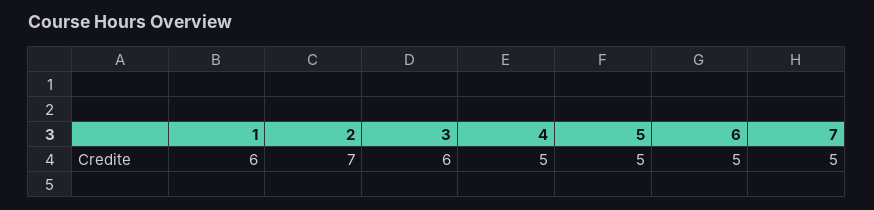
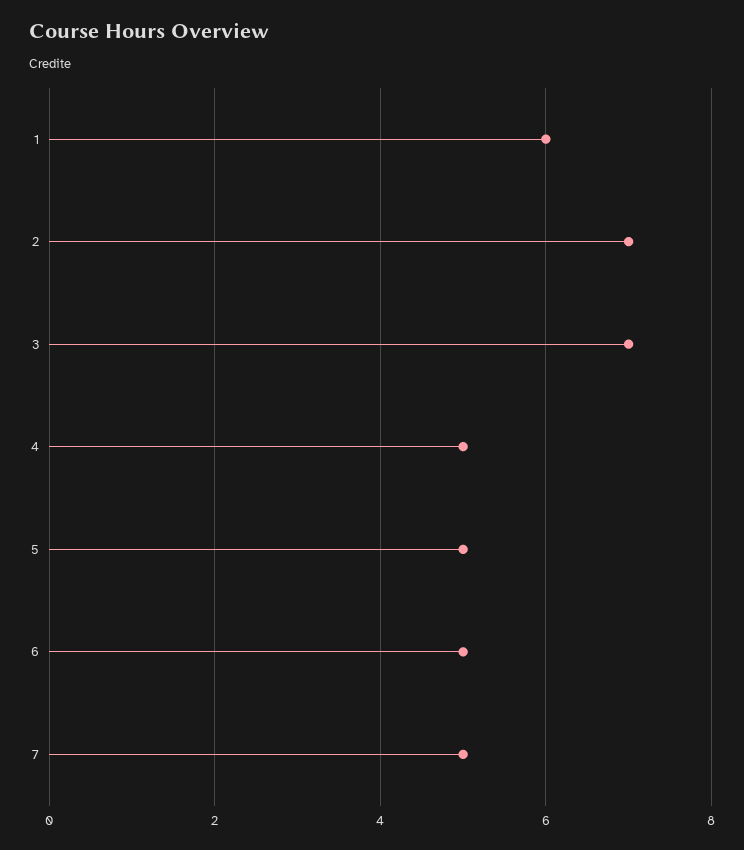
3: 6 -> 7

